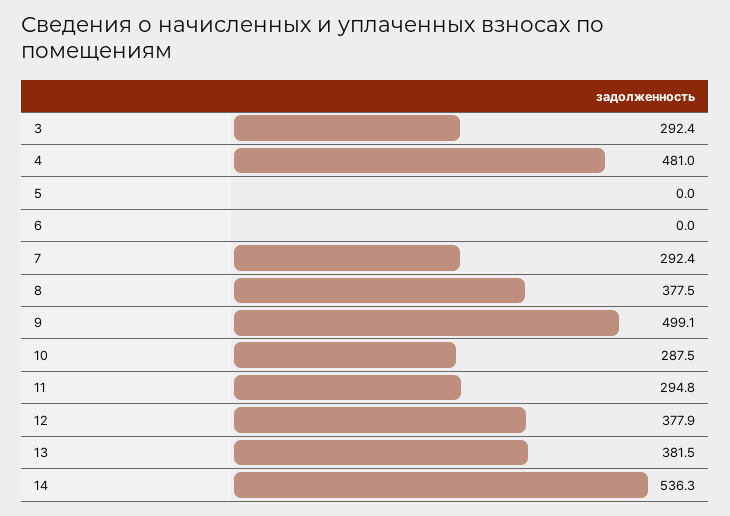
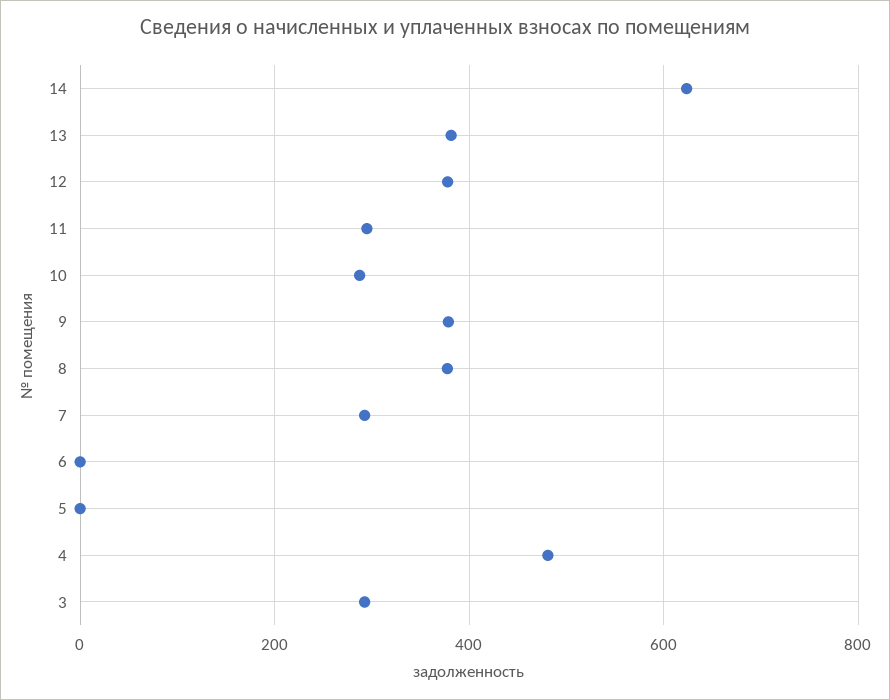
9: 499.1 -> 380
14: 536.3 -> 620

